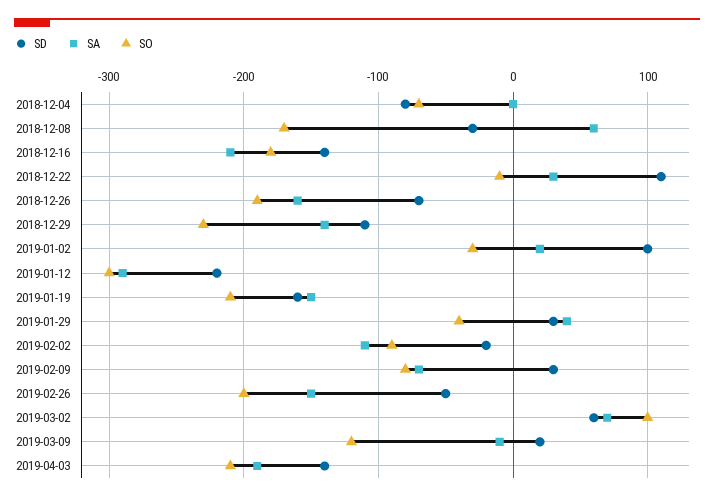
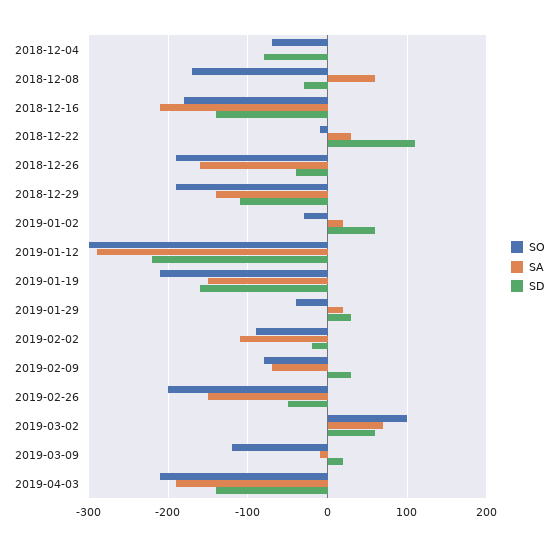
SD, 2018-12-26: -70 -> -40
SO, 2018-12-29: -230 -> -190
SD, 2019-01-02: 100 -> 60
SA, 2019-01-29: 40 -> 20

